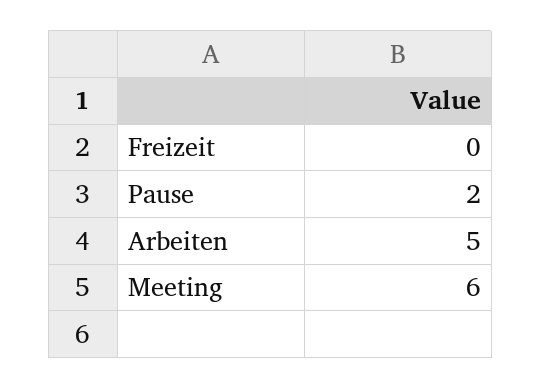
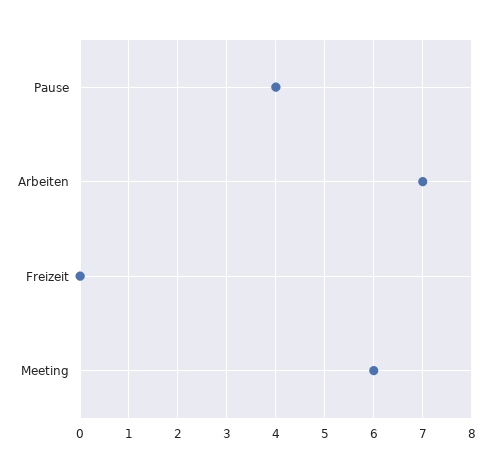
Pause: 2 -> 4
Arbeiten: 5 -> 7

